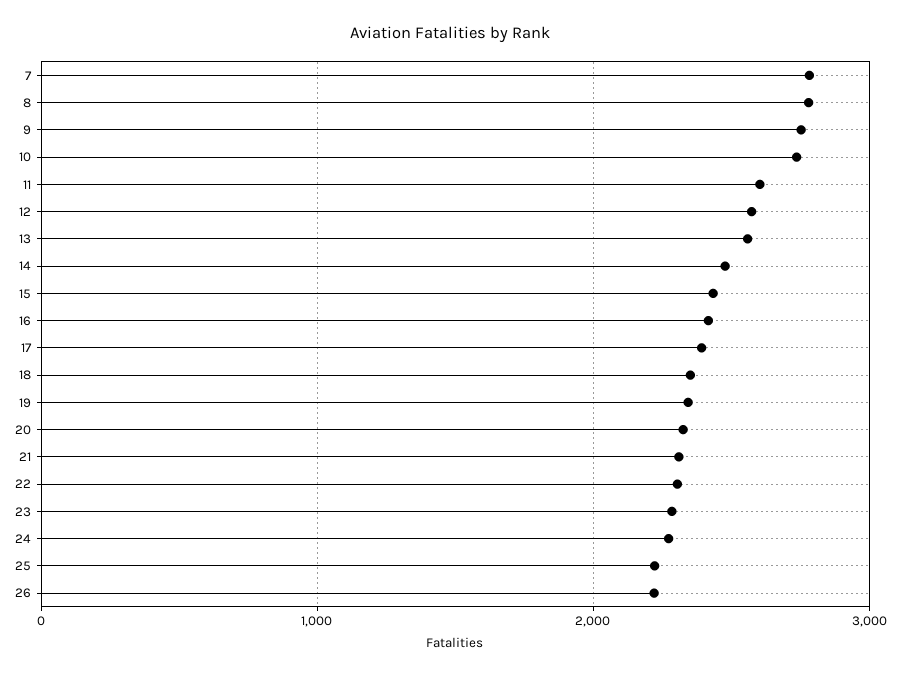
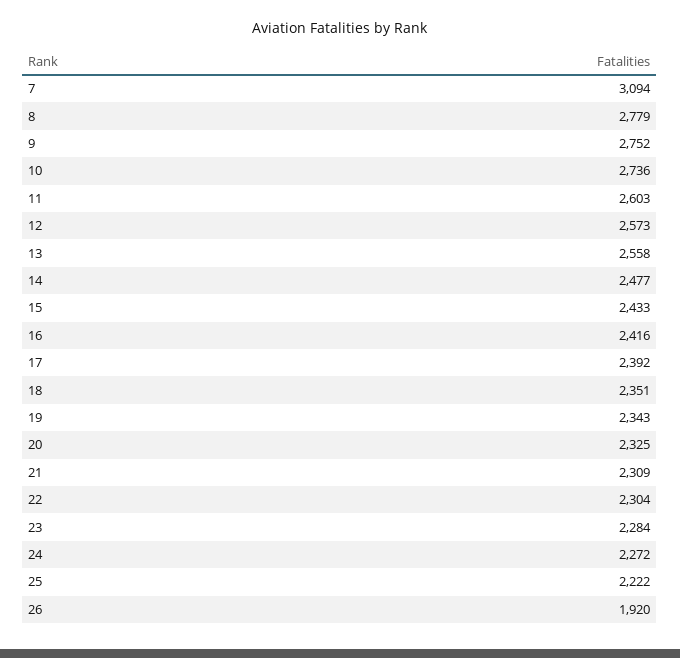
7: 2800 -> 3094
26: 2200 -> 1920

